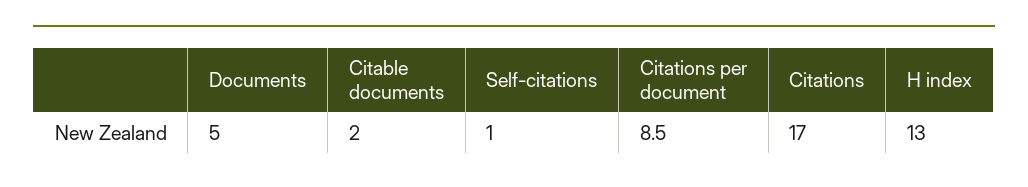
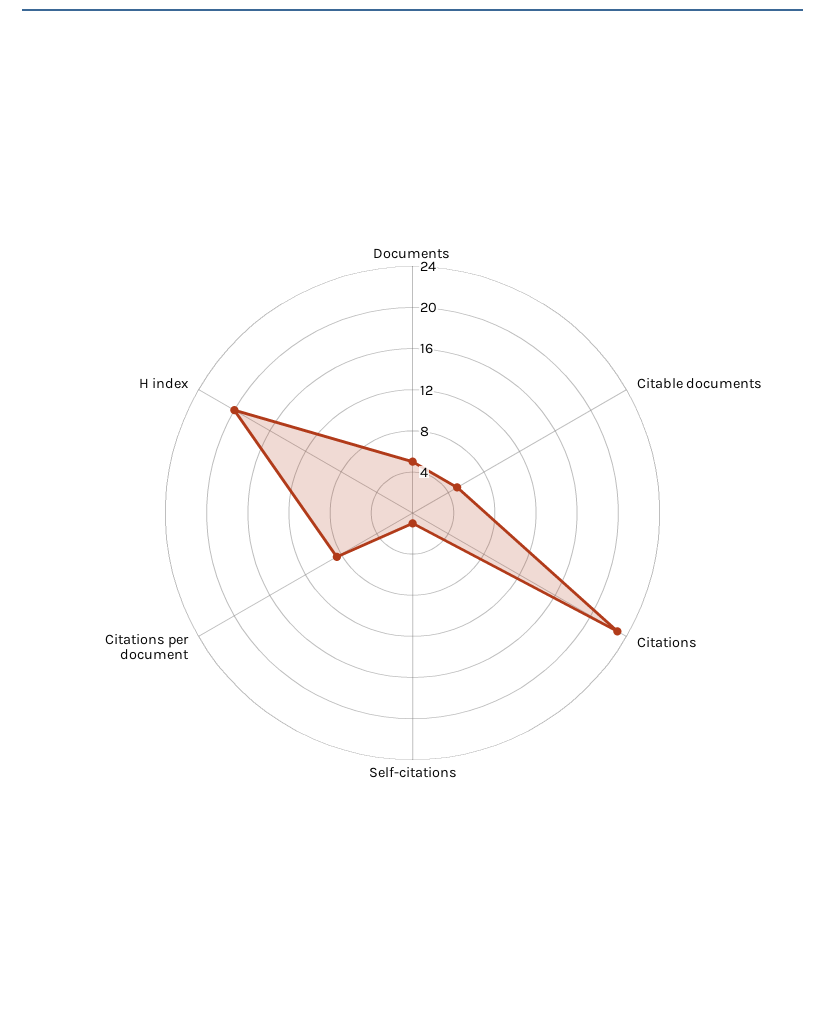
Citable documents: 2 -> 5
Citations: 17 -> 23
H index: 13 -> 20

